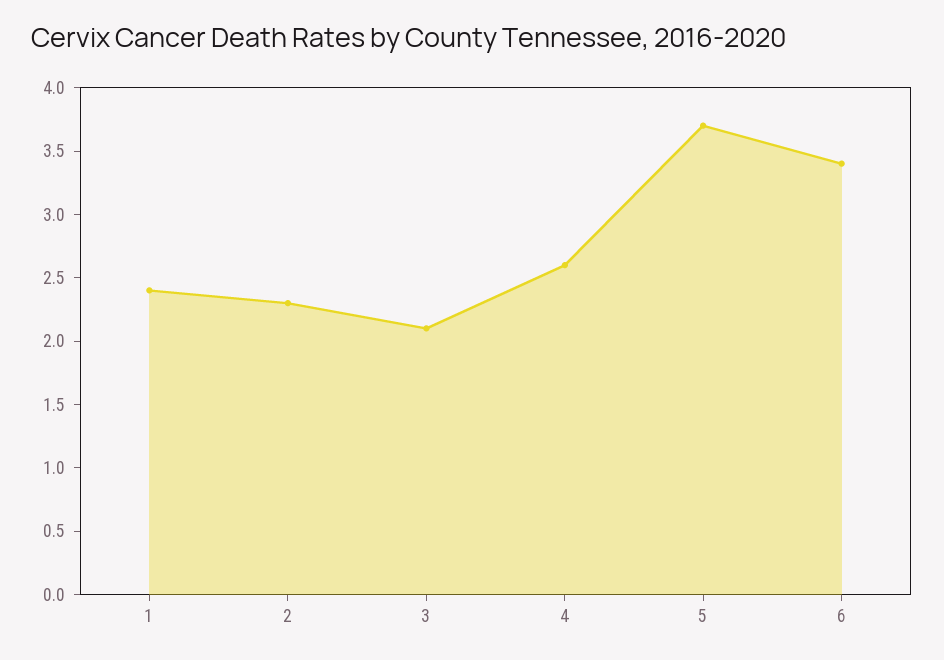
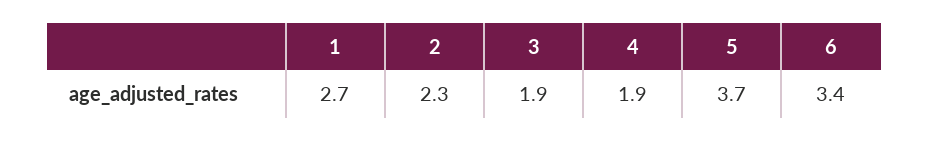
1: 2.4 -> 2.7
3: 2.1 -> 1.9
4: 2.6 -> 1.9

